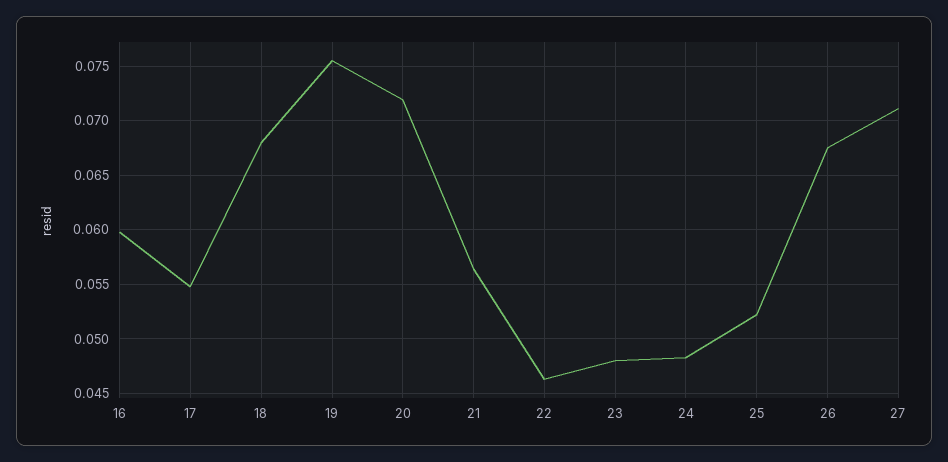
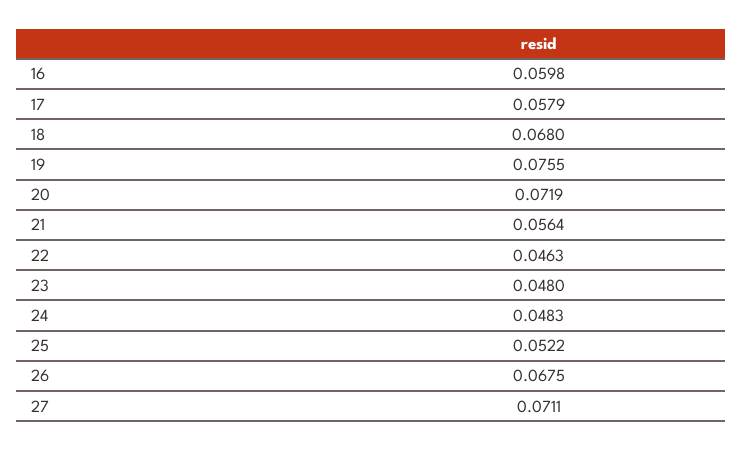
17: 0.055 -> 0.0579

